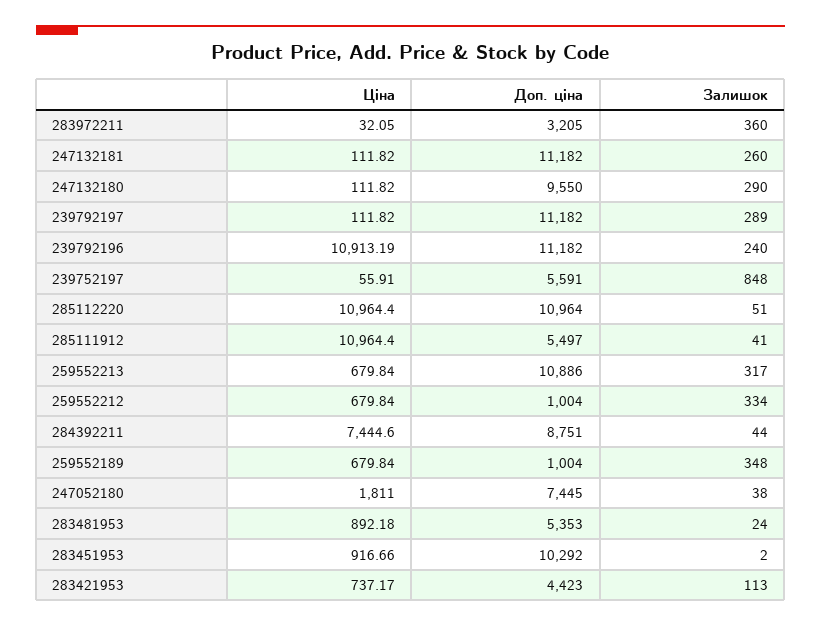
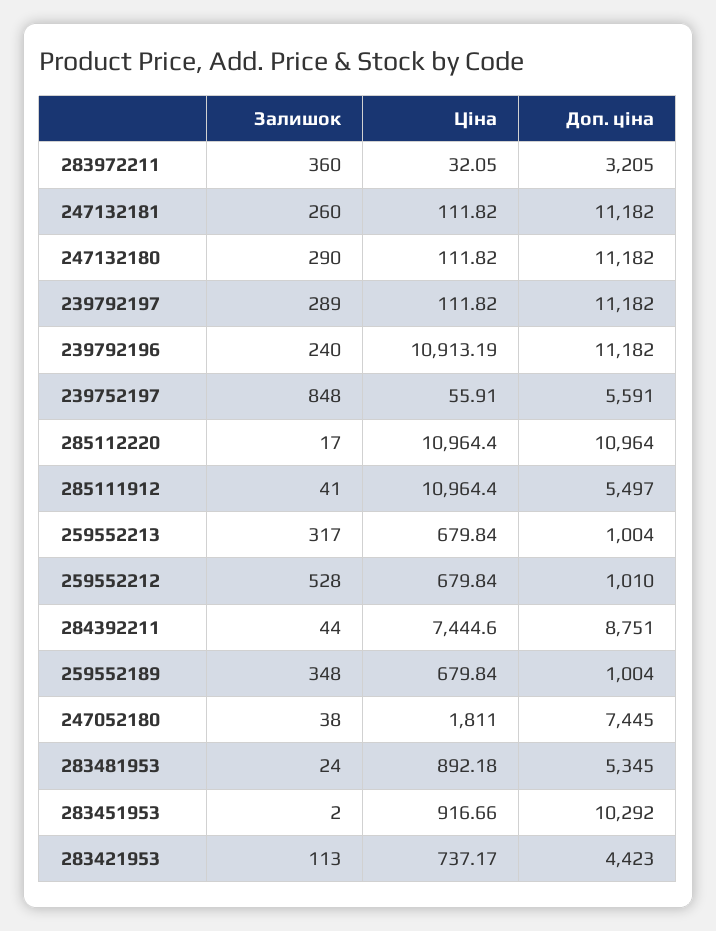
Доп. ціна, 247132180: 9550 -> 11182
Залишок, 285112220: 51 -> 17
Доп. ціна, 259552213: 10886 -> 1004
Доп. ціна, 259552212: 1004 -> 1010
Залишок, 259552212: 334 -> 528
Доп. ціна, 283481953: 5353 -> 5345

